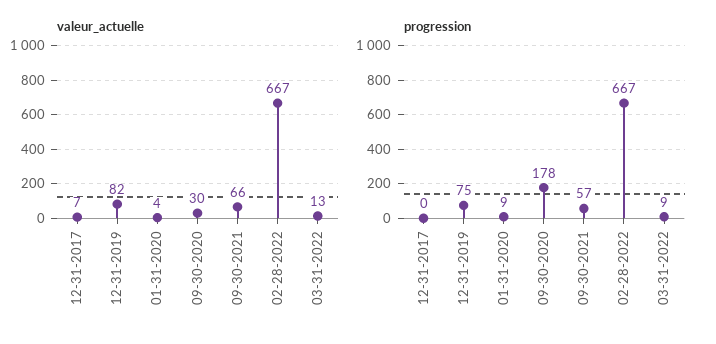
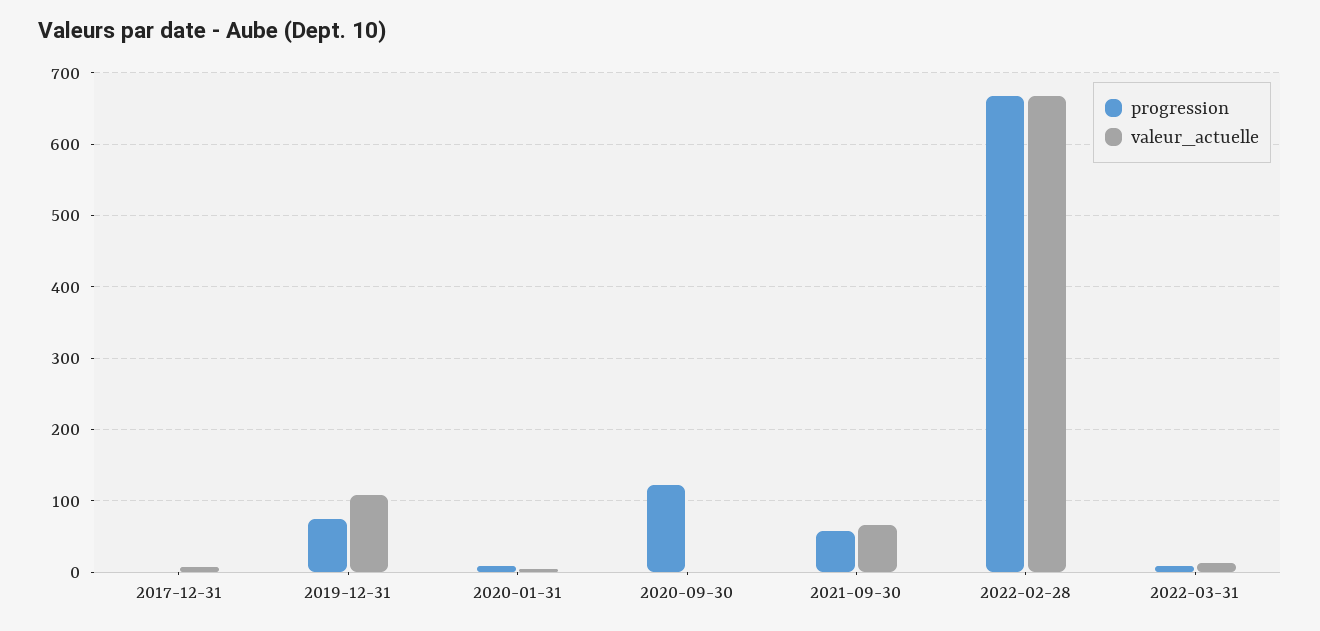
valeur_actuelle, 12-31-2019: 82 -> 110
valeur_actuelle, 09-30-2020: 30 -> 0
progression, 09-30-2020: 178 -> 120

